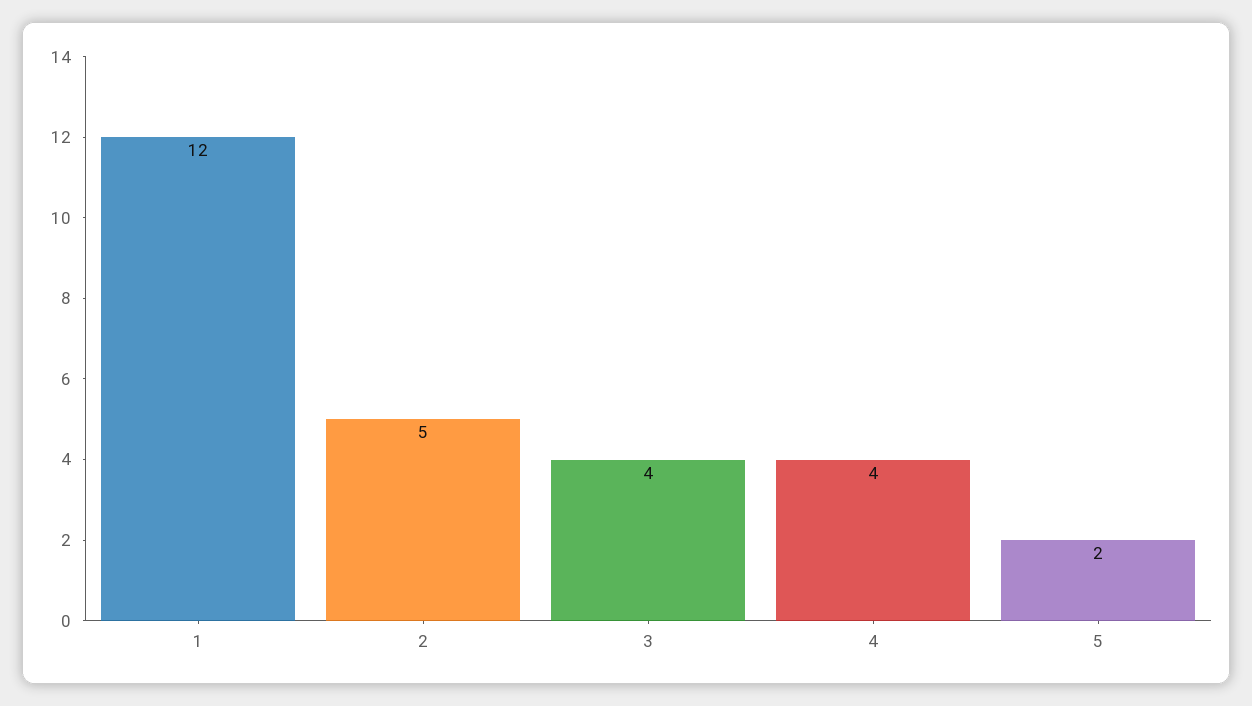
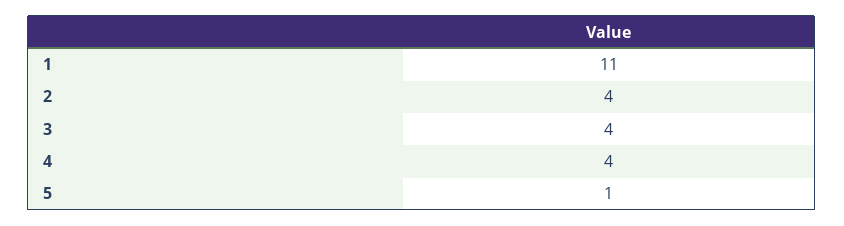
1: 12 -> 11
2: 5 -> 4
5: 2 -> 1

